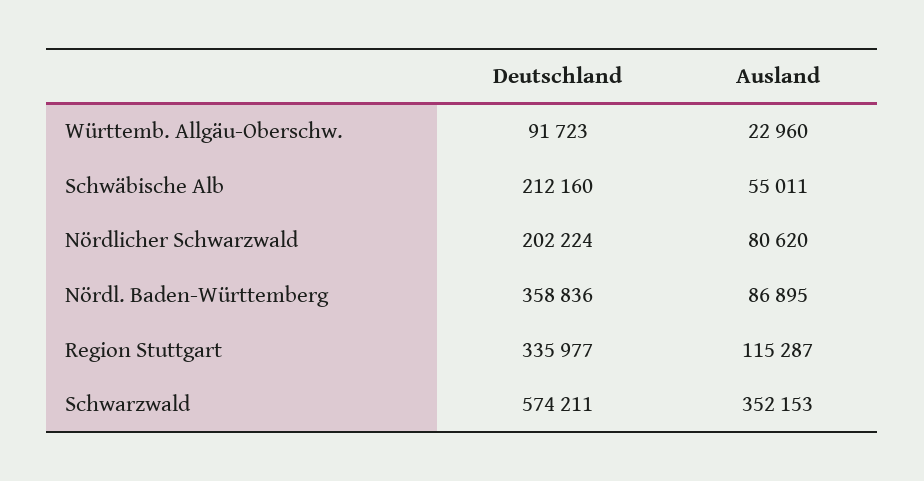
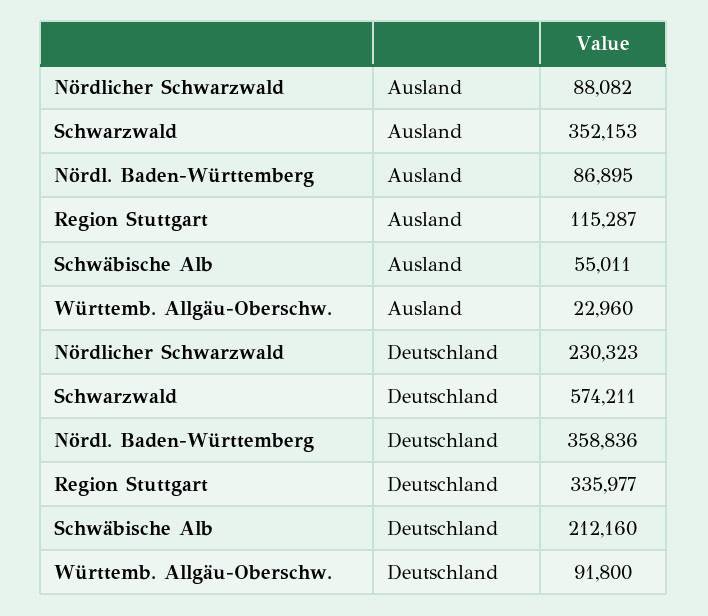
Deutschland, Württemb. Allgäu-Oberschw.: 91723 -> 91800
Deutschland, Nördlicher Schwarzwald: 202224 -> 230323
Ausland, Nördlicher Schwarzwald: 80620 -> 88082

